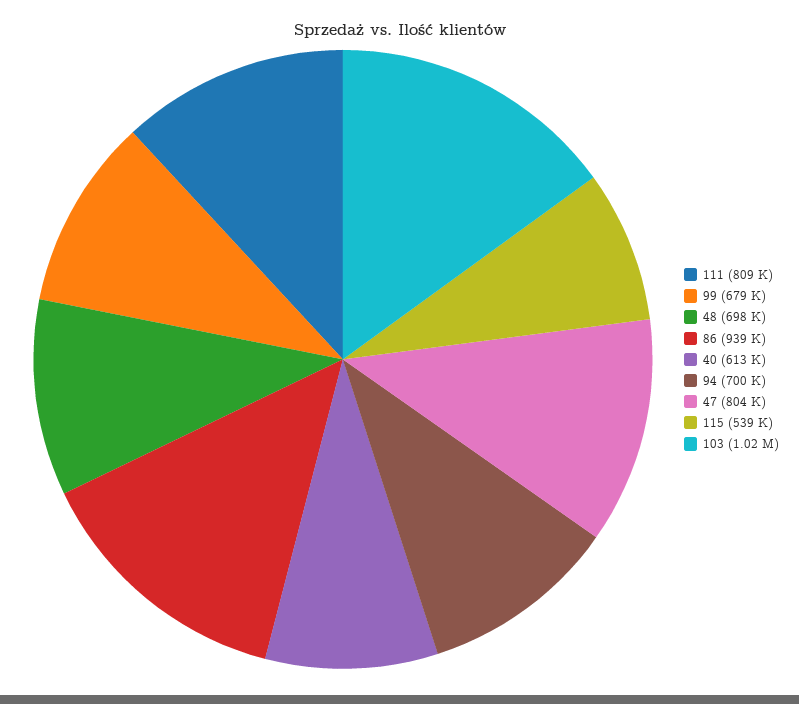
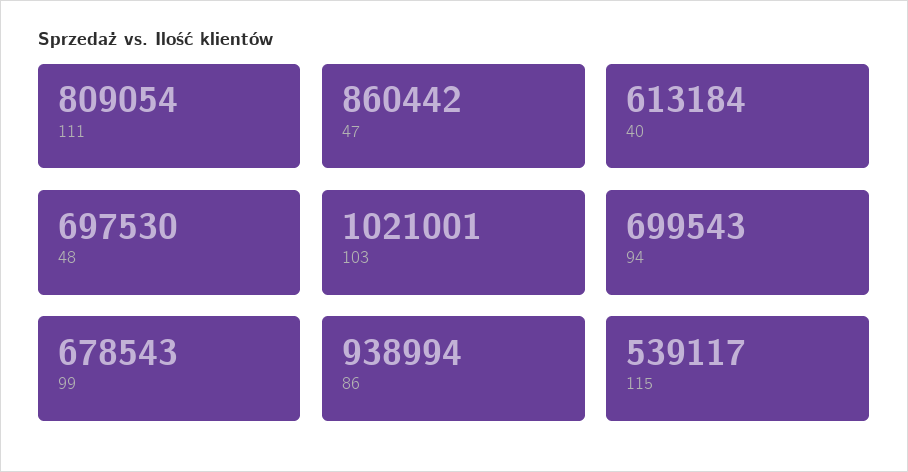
47: 804000 -> 860442

